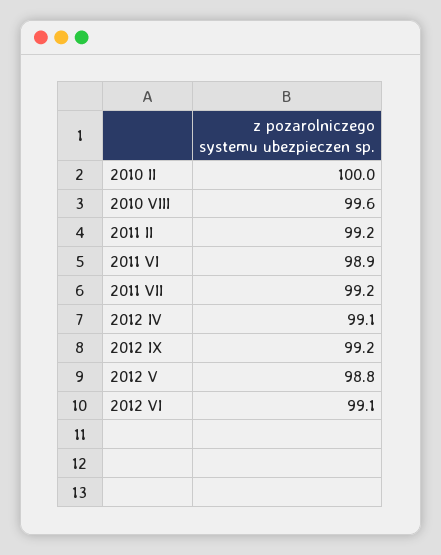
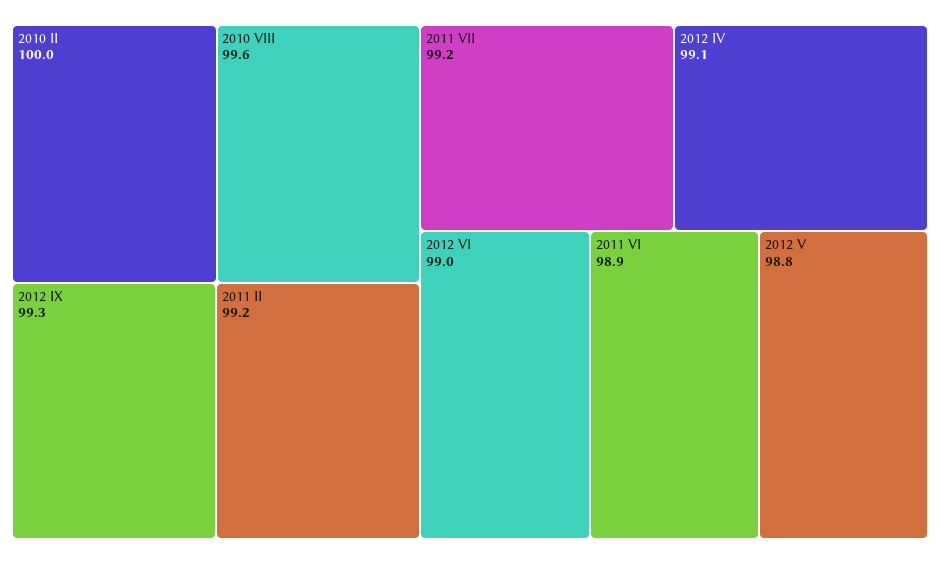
2012 IX: 99.2 -> 99.3
2012 VI: 99.1 -> 99

